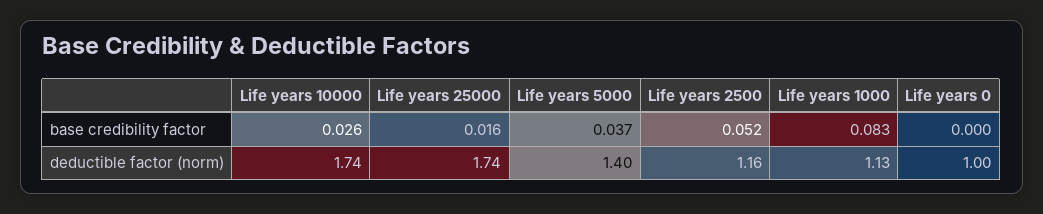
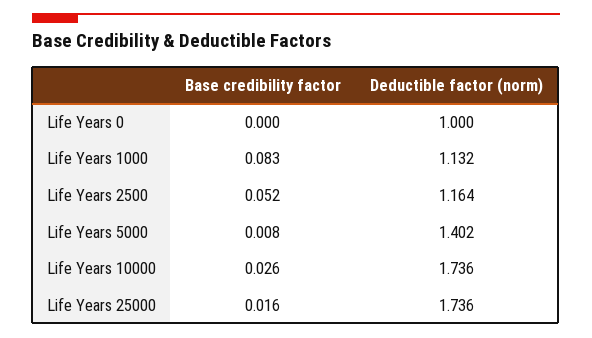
Life years 5000, base credibility factor: 0.037 -> 0.008

